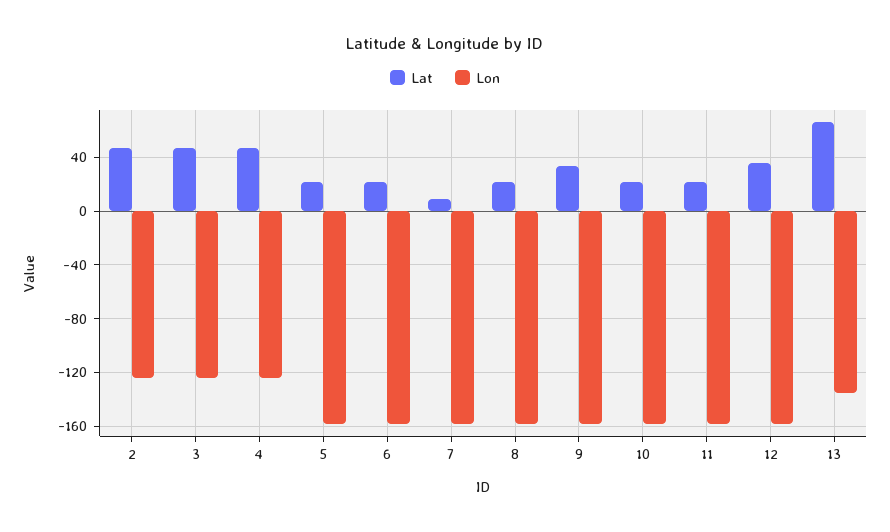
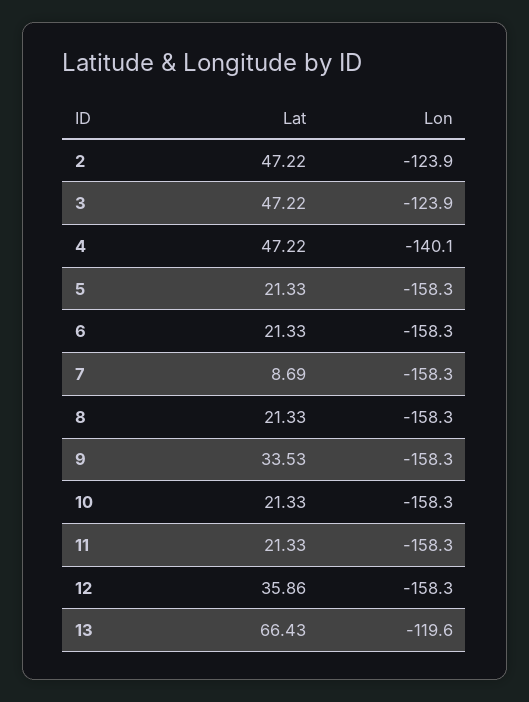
Lon, 4: -125 -> -140.1
Lon, 13: -135 -> -119.6

